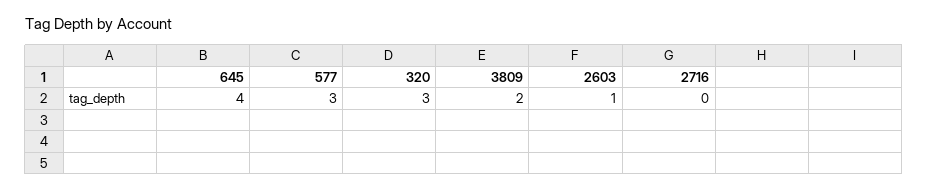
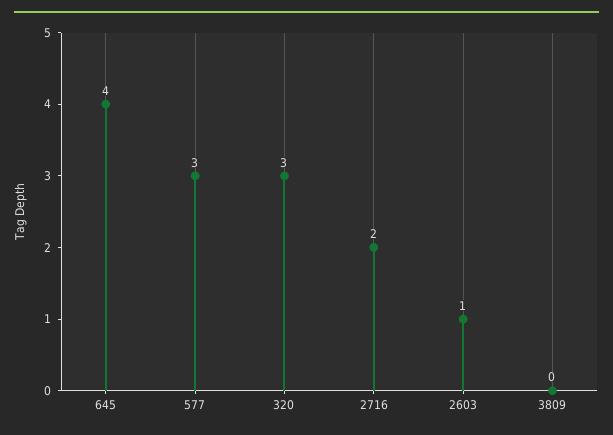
3809: 2 -> 0
2716: 0 -> 2

